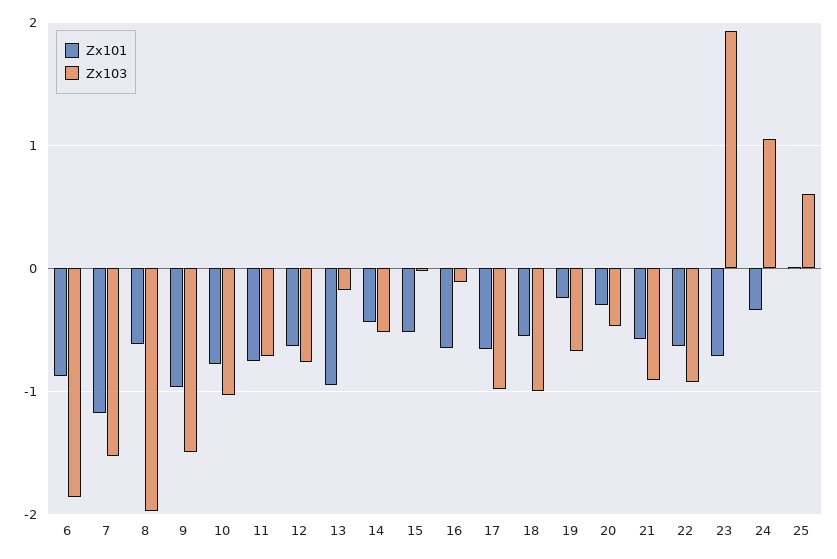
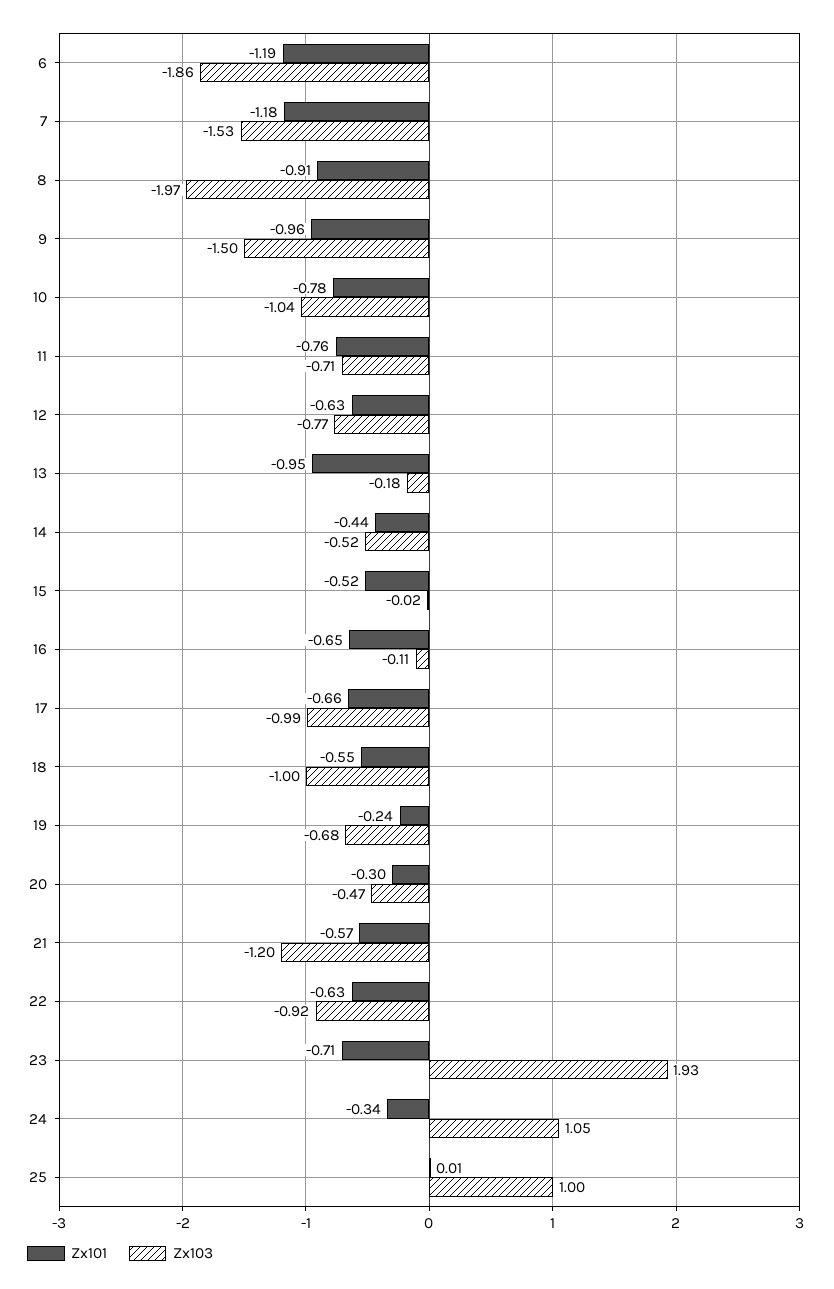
Zx101, 6: -0.9 -> -1.19
Zx101, 8: -0.6 -> -0.91
Zx103, 21: -0.9 -> -1.2
Zx103, 25: 0.6 -> 1

